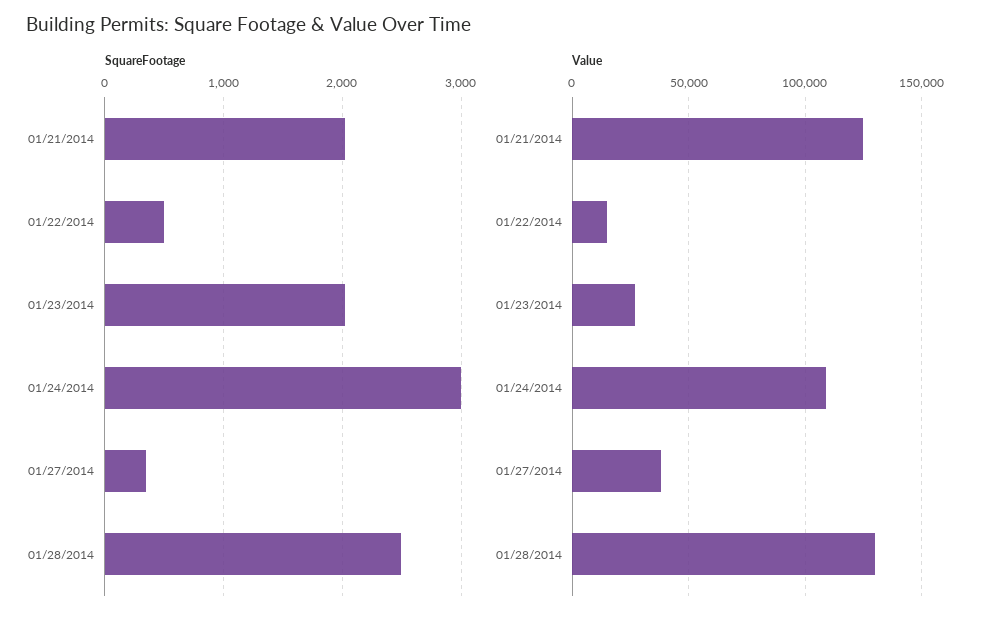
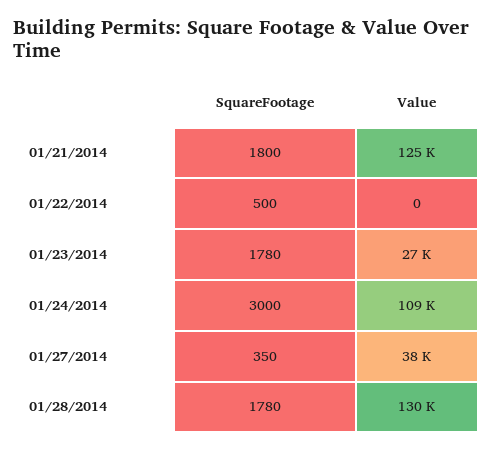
SquareFootage, 01/21/2014: 2000 -> 1800
SquareFootage, 01/23/2014: 2000 -> 1780
SquareFootage, 01/28/2014: 2500 -> 1780
Value, 01/22/2014: 15000 -> 0

